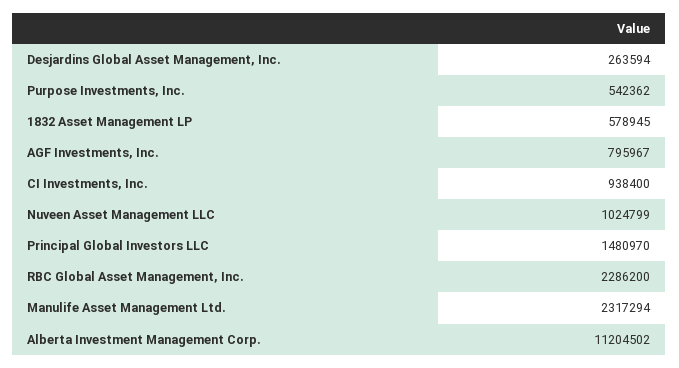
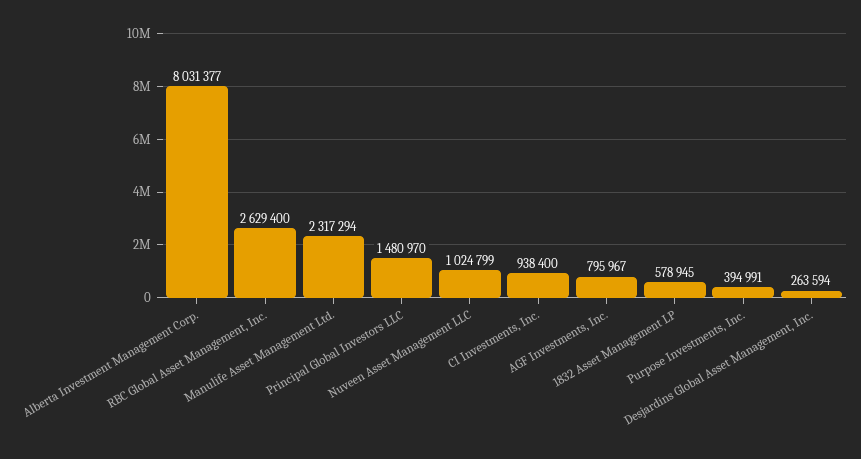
Purpose Investments, Inc.: 542362 -> 394991
RBC Global Asset Management, Inc.: 2286200 -> 2629400
Alberta Investment Management Corp.: 11204502 -> 8031377

